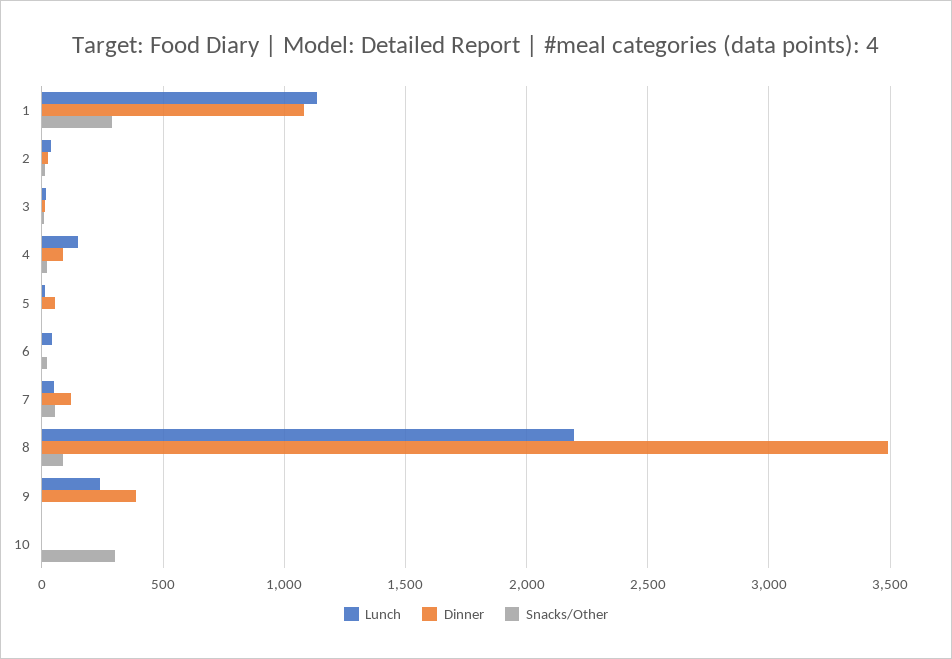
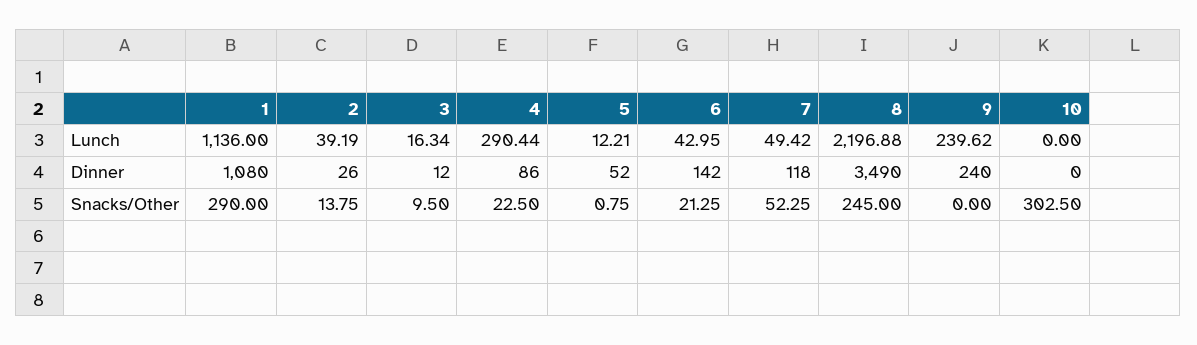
Lunch, 4: 150 -> 290.44
Dinner, 6: 0 -> 142
Snacks/Other, 8: 100 -> 245
Dinner, 9: 400 -> 240

